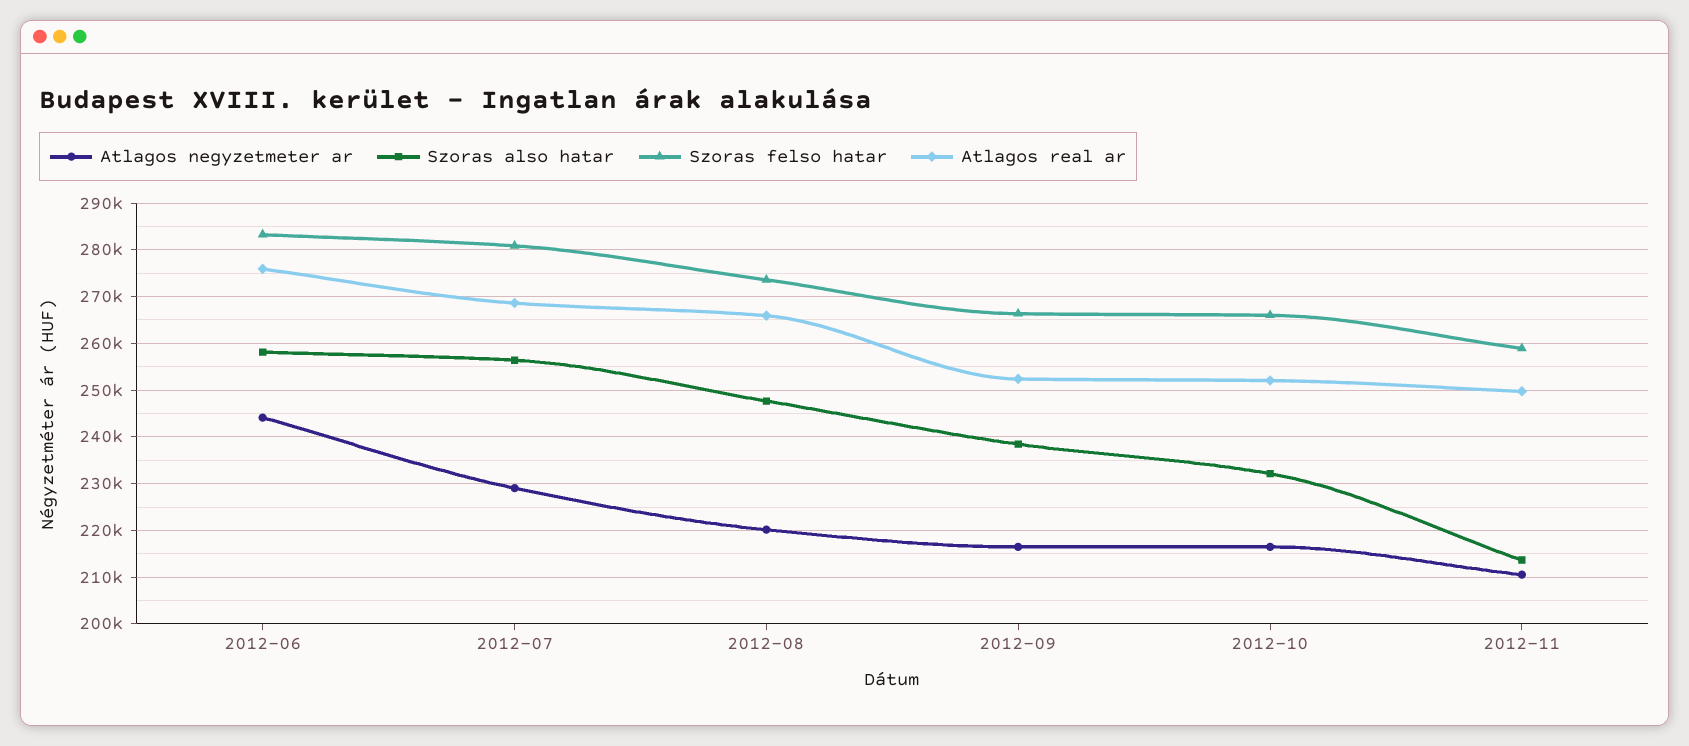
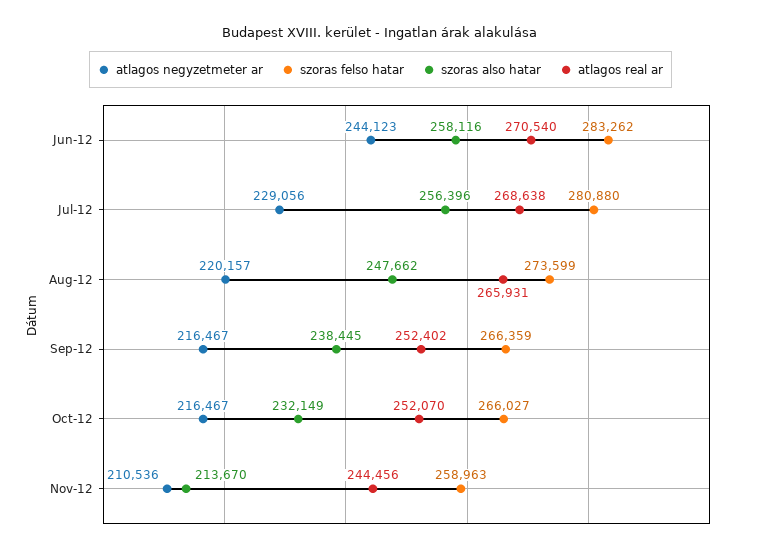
Atlagos real ar, 2012-06: 276000 -> 270540
Atlagos real ar, 2012-11: 250000 -> 244456

